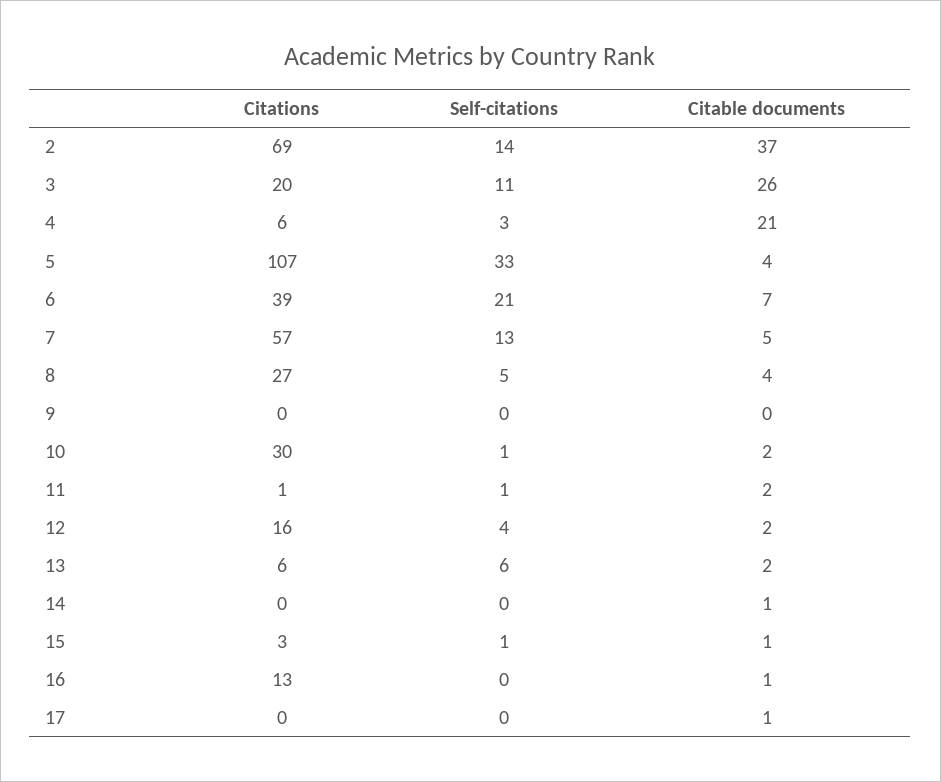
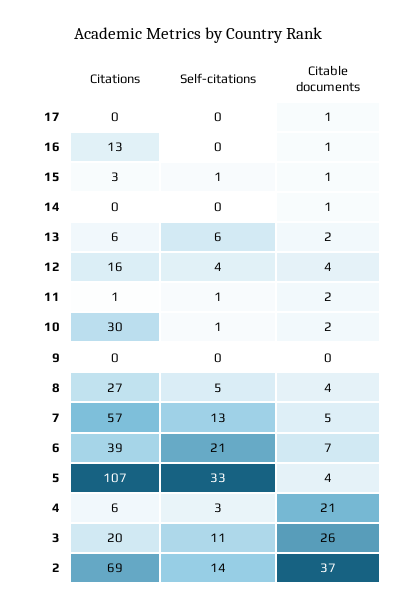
Citable documents, 12: 2 -> 4

